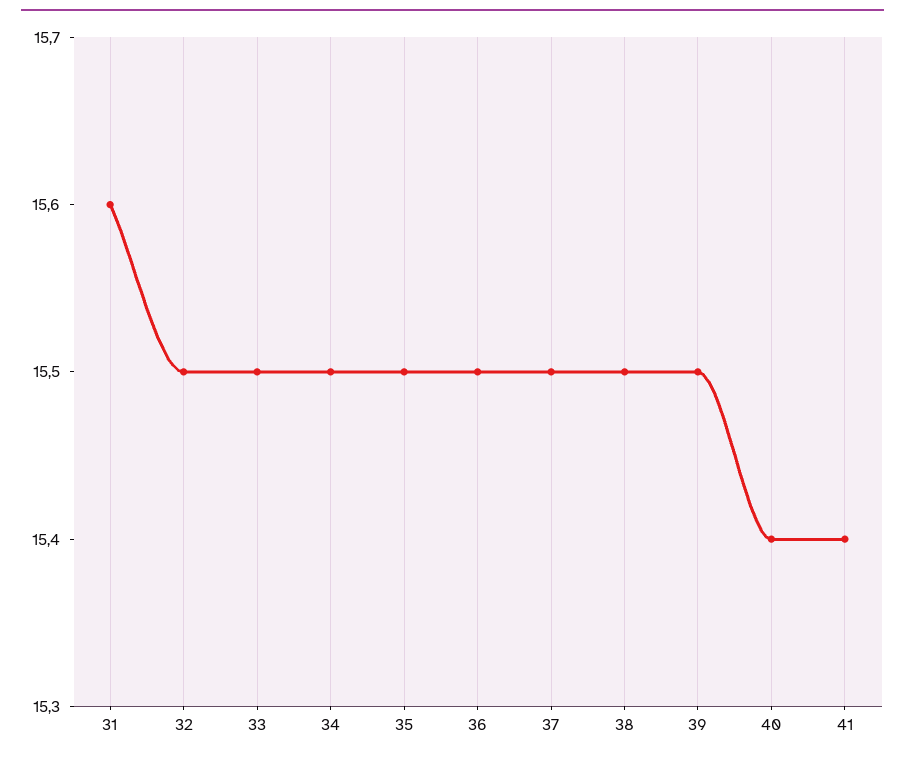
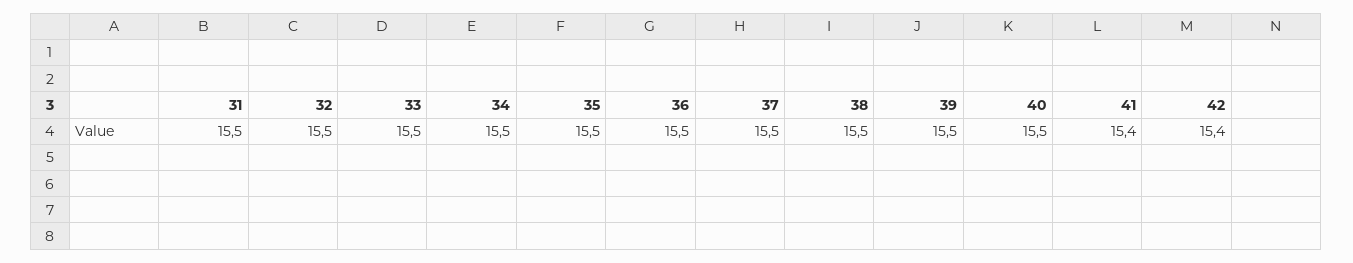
31: 15.6 -> 15.5
40: 15.4 -> 15.5
42: none -> 15.4

